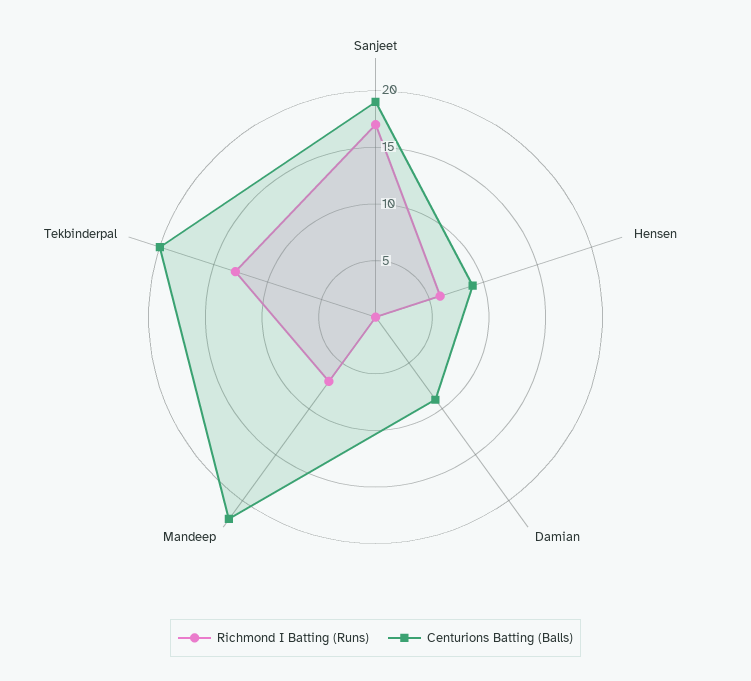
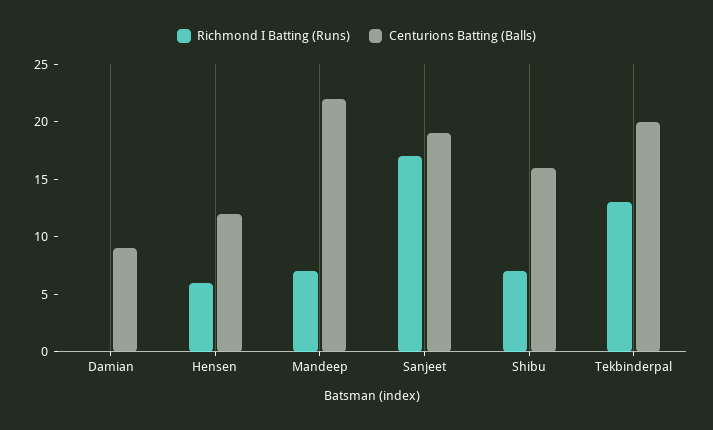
Centurions Batting (Balls), Hensen: 9 -> 12
Richmond I Batting (Runs), Shibu: none -> 7
Centurions Batting (Balls), Shibu: none -> 16

